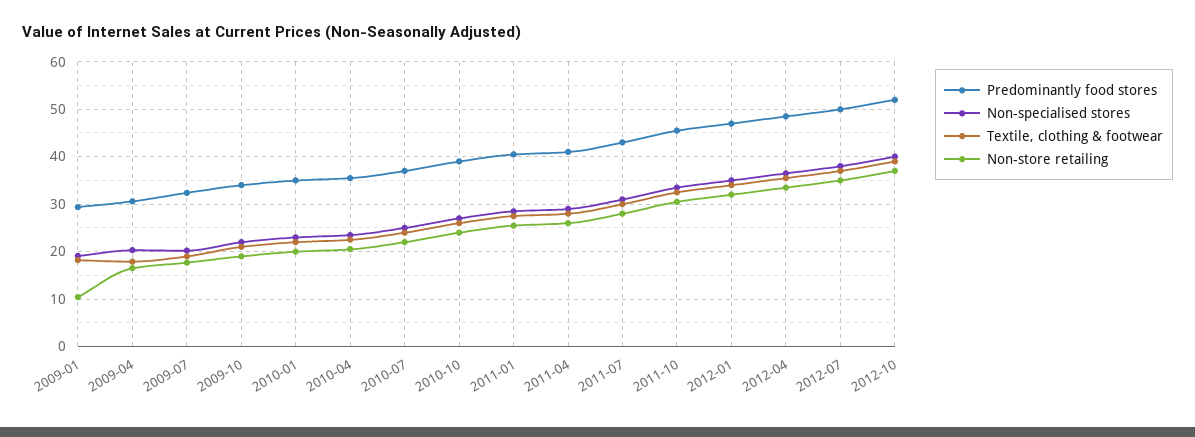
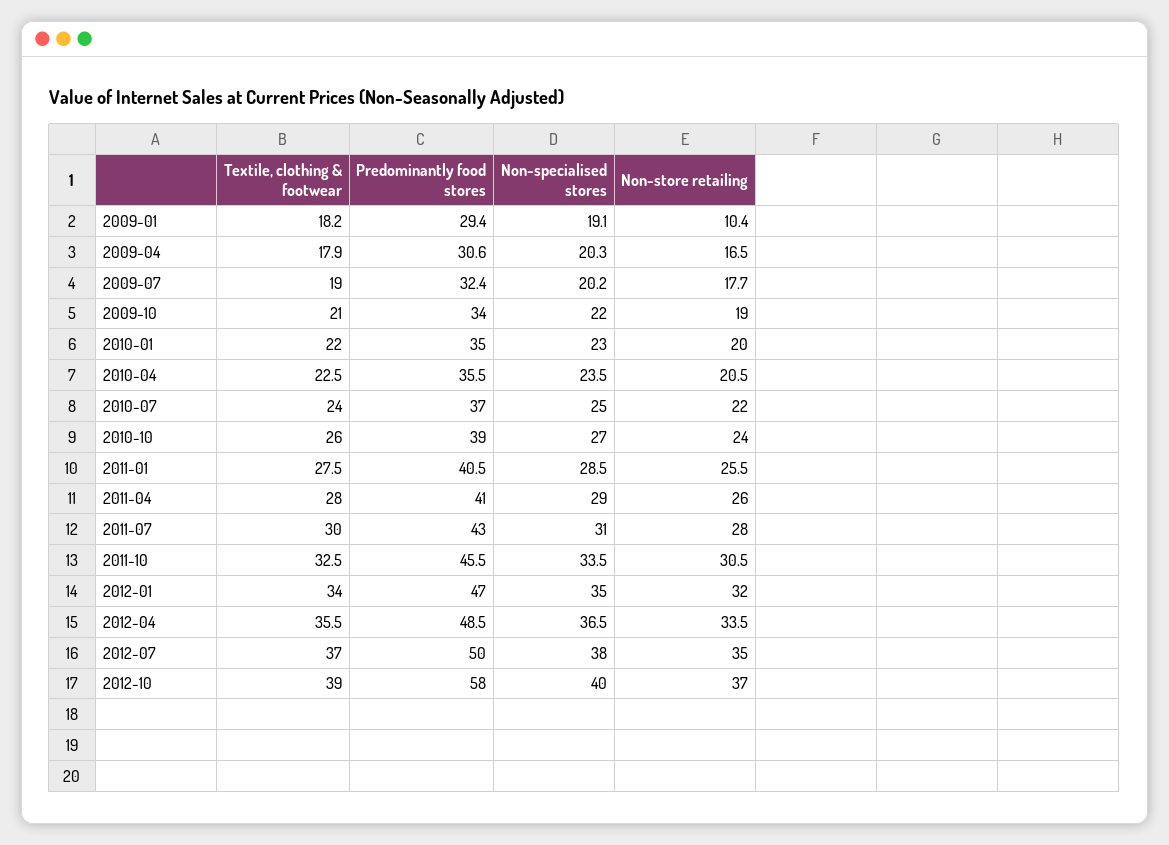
Predominantly food stores, 2012-10: 52 -> 58

